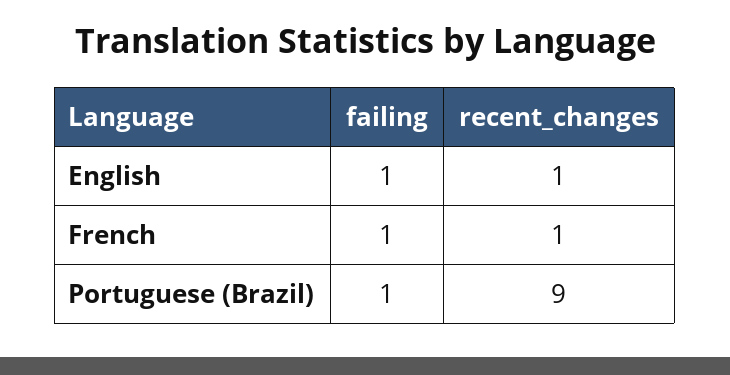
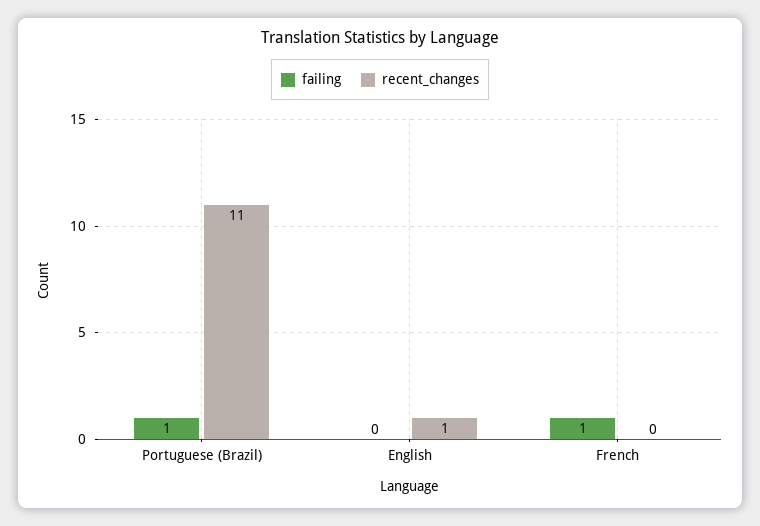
failing, English: 1 -> 0
recent_changes, French: 1 -> 0
recent_changes, Portuguese (Brazil): 9 -> 11

